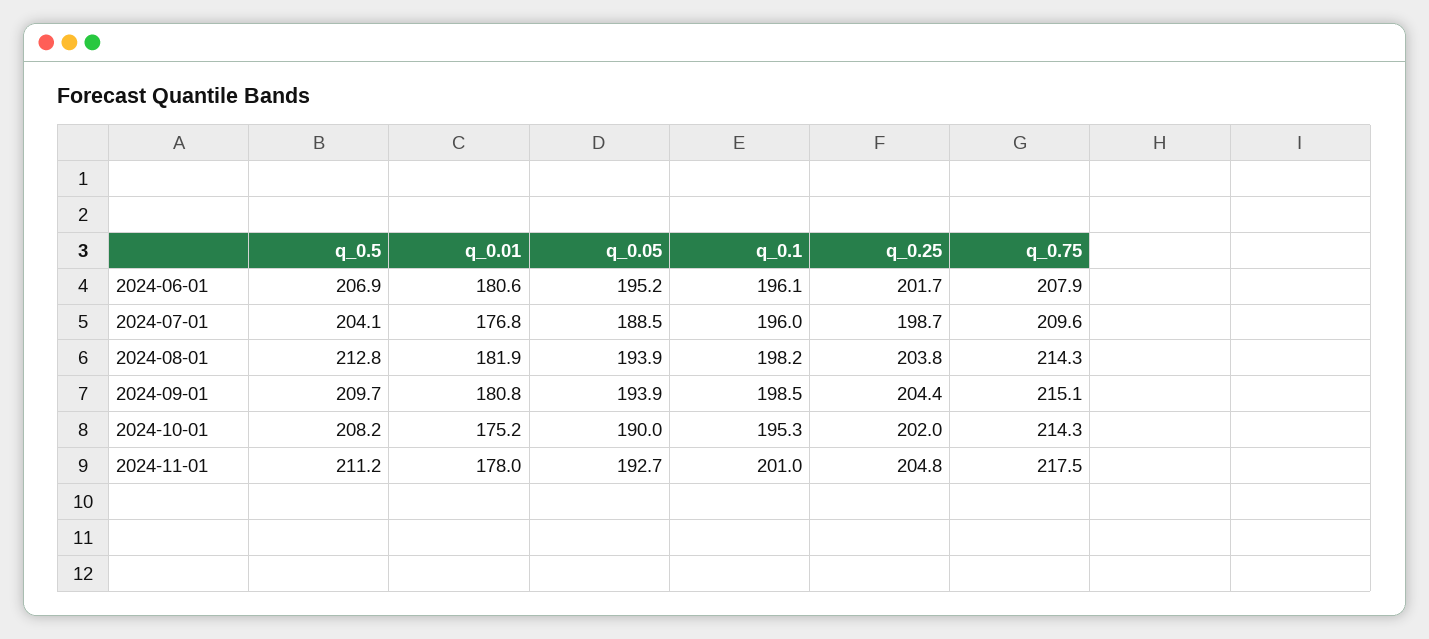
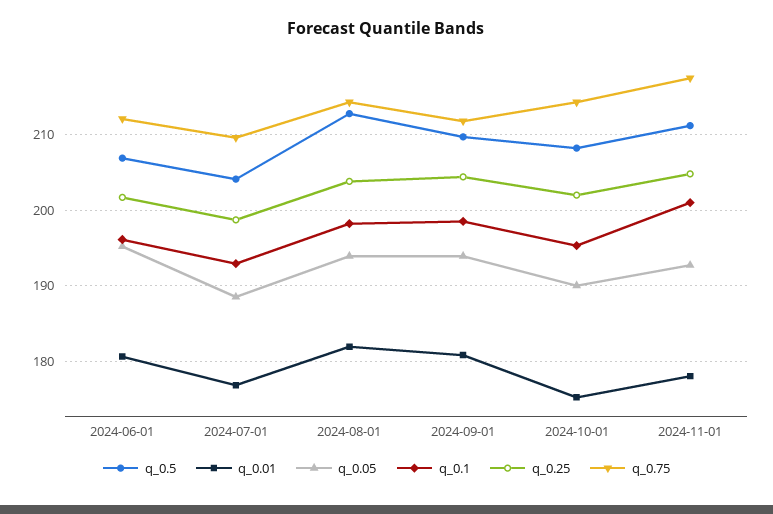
q_0.75, 2024-06-01: 207.9 -> 212
q_0.1, 2024-07-01: 196 -> 193
q_0.75, 2024-09-01: 215.1 -> 212

